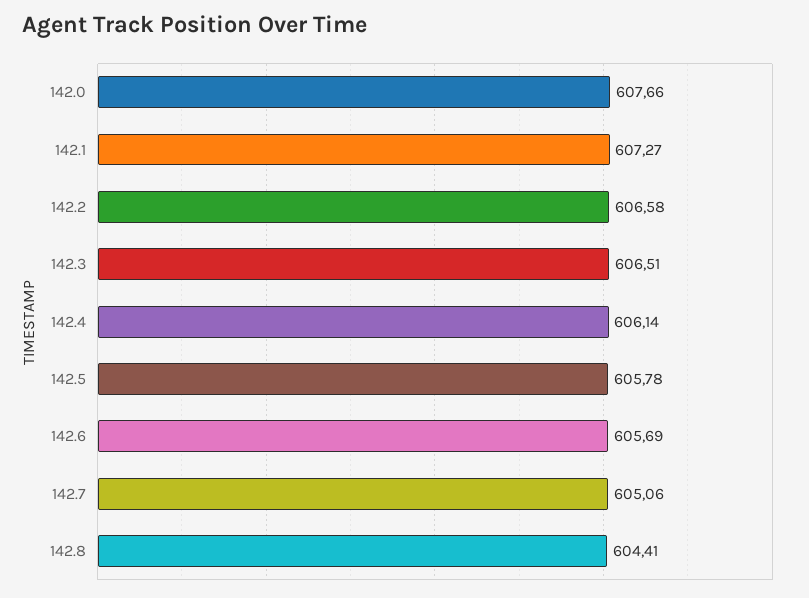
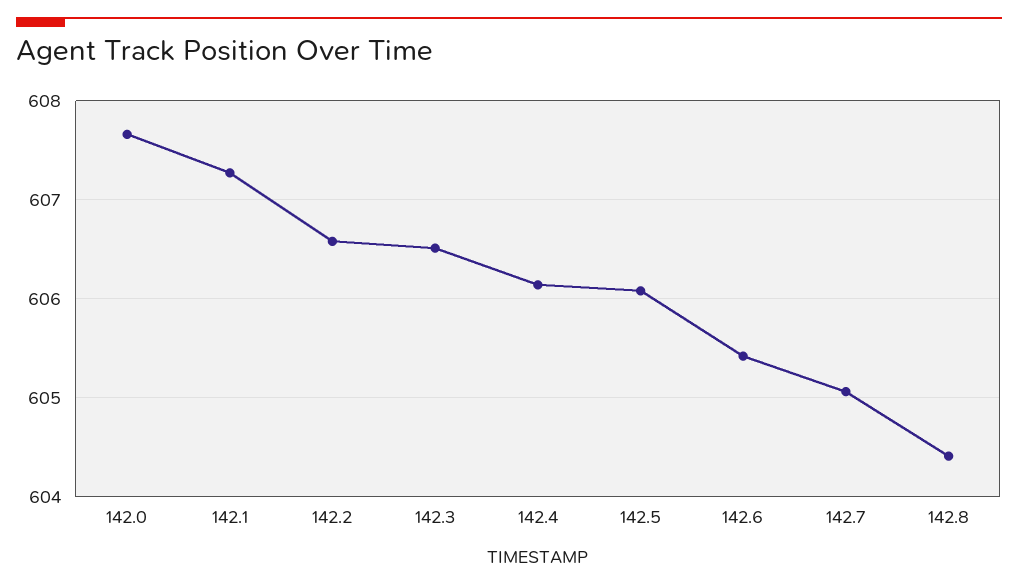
142.5: 605.78 -> 606.1
142.6: 605.69 -> 605.4

